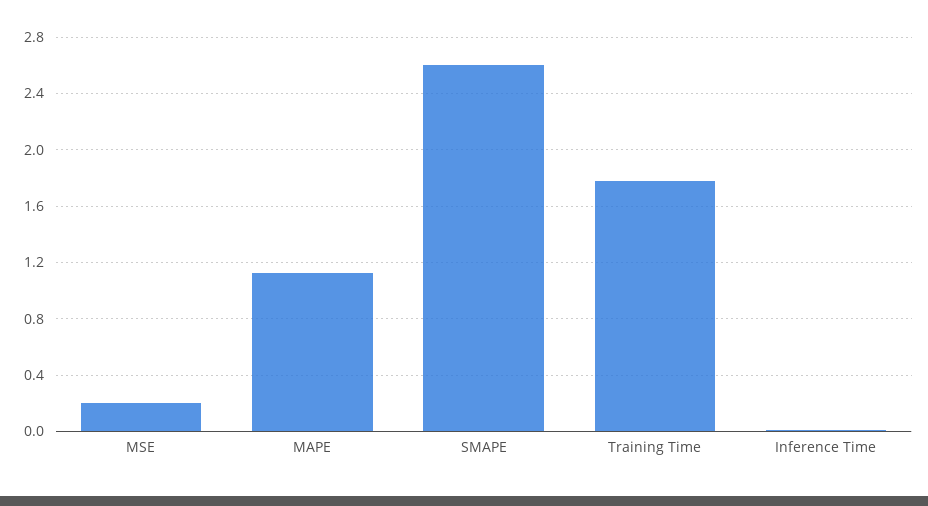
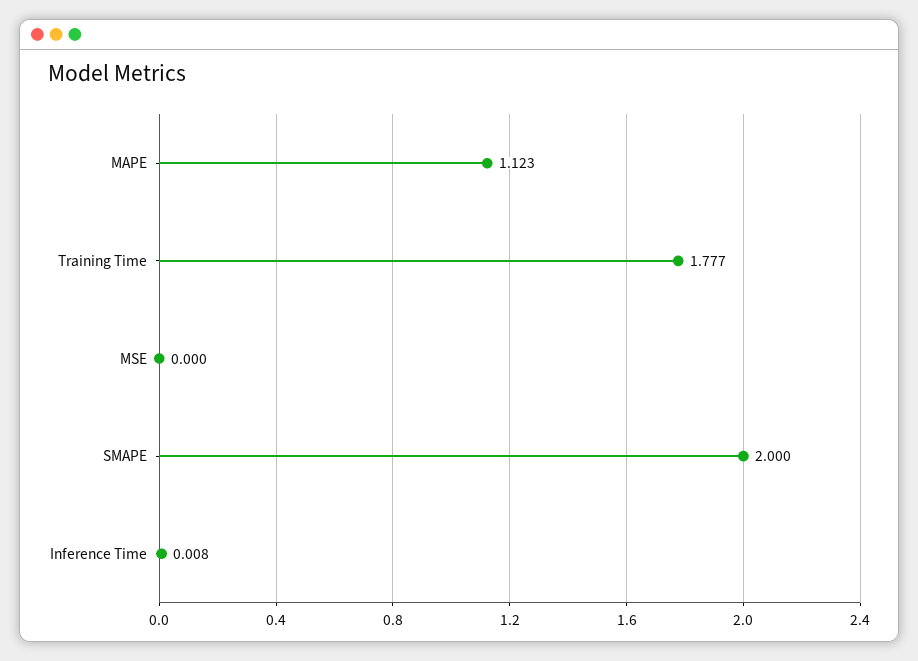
MSE: 0.2 -> 0
SMAPE: 2.6 -> 2

